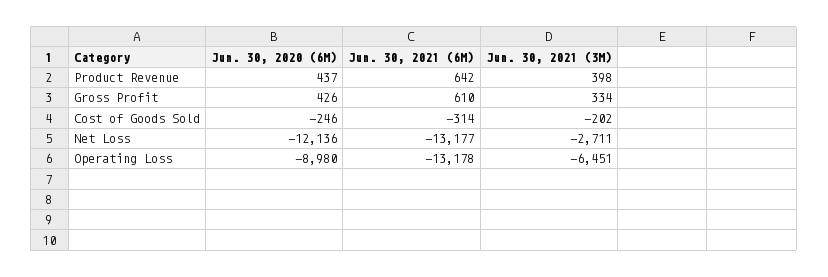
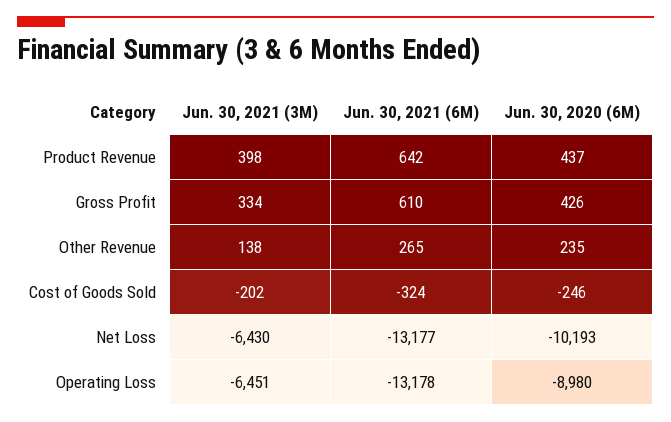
Jun. 30, 2021 (6M), Cost of Goods Sold: -314 -> -324
Jun. 30, 2020 (6M), Net Loss: -12136 -> -10193
Jun. 30, 2021 (3M), Net Loss: -2711 -> -6430
Jun. 30, 2021 (3M), Other Revenue: none -> 138
Jun. 30, 2021 (6M), Other Revenue: none -> 265
Jun. 30, 2020 (6M), Other Revenue: none -> 235

